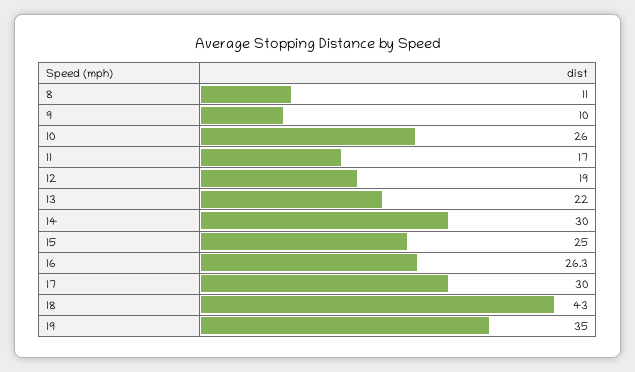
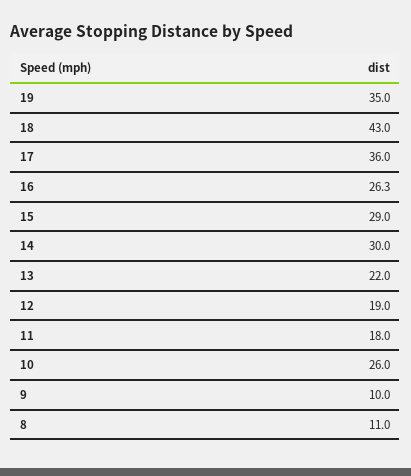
11: 17 -> 18
15: 25 -> 29
17: 30 -> 36

